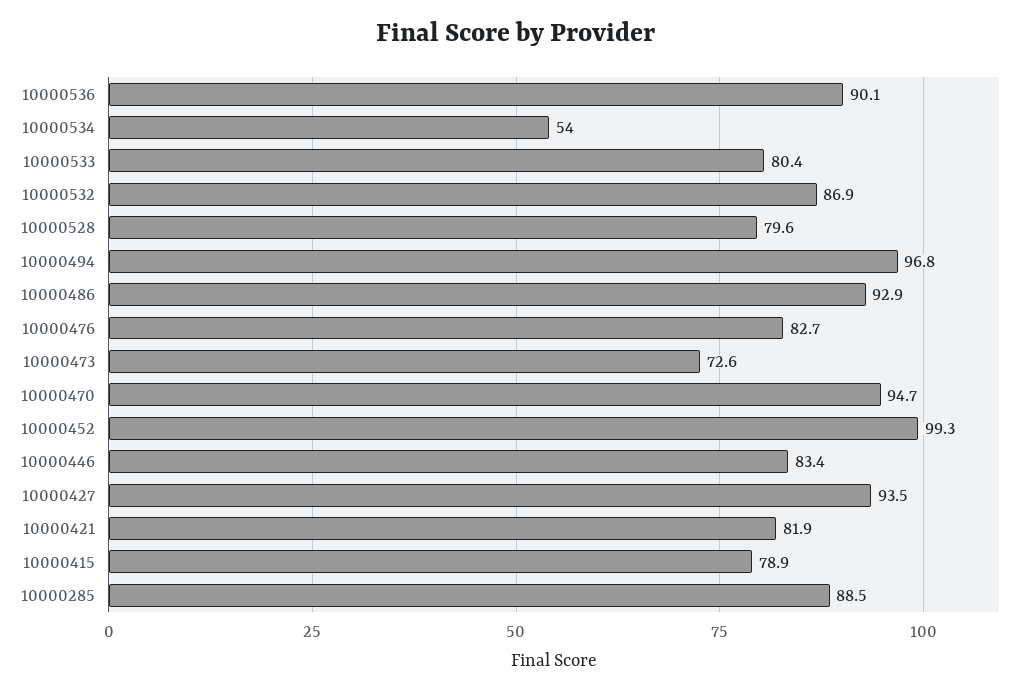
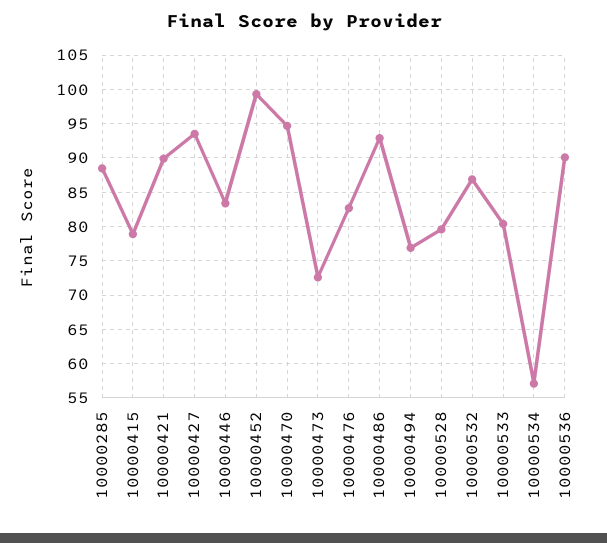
10000534: 54 -> 57
10000494: 96.8 -> 77
10000421: 81.9 -> 90

